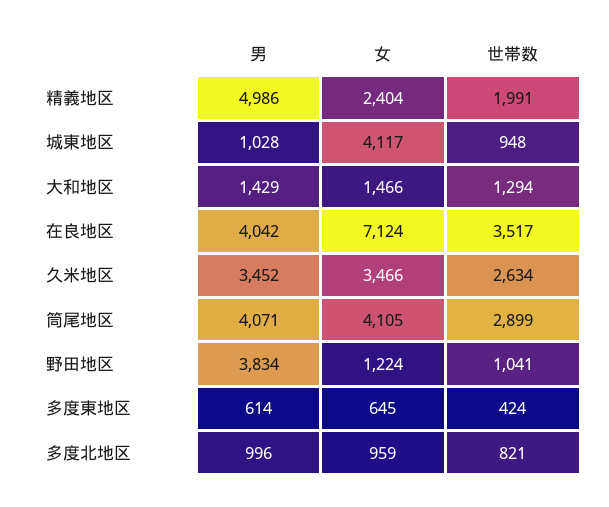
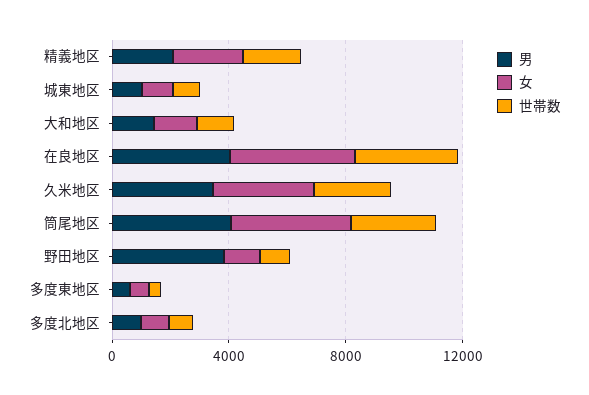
男, 精義地区: 4986 -> 2000
女, 城東地区: 4117 -> 1000
女, 在良地区: 7124 -> 4000

